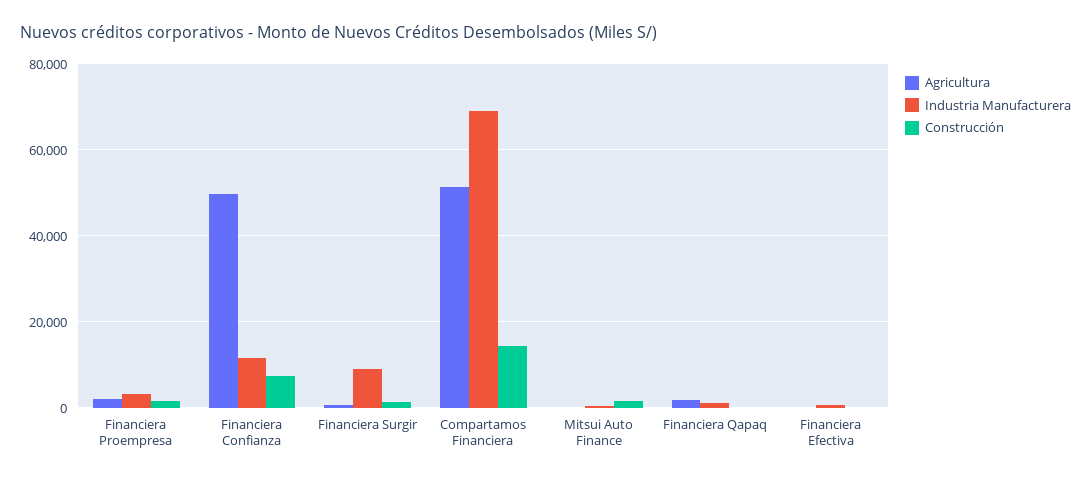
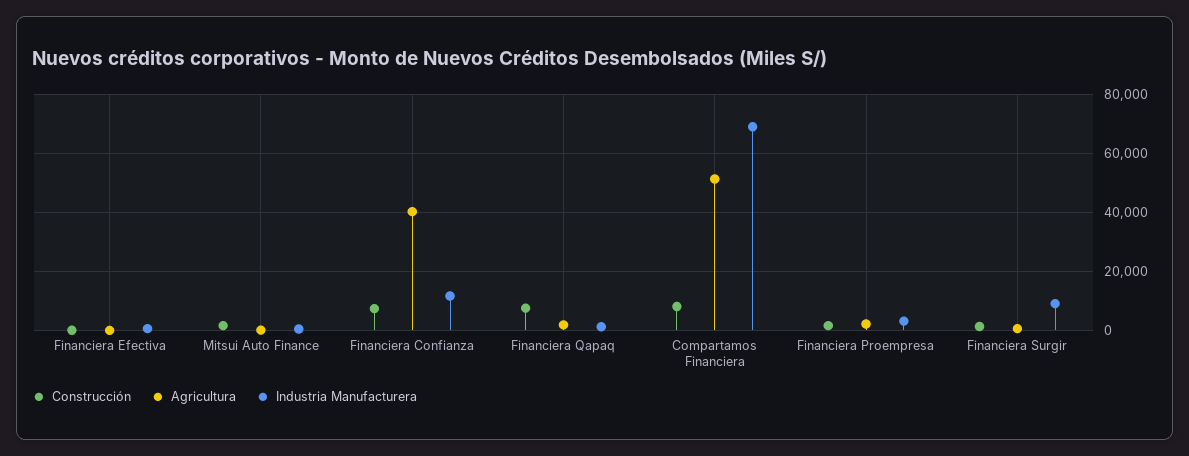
Agricultura, Financiera Confianza: 50000 -> 40000
Construcción, Compartamos Financiera: 14000 -> 7500
Construcción, Financiera Qapaq: 0 -> 7500

